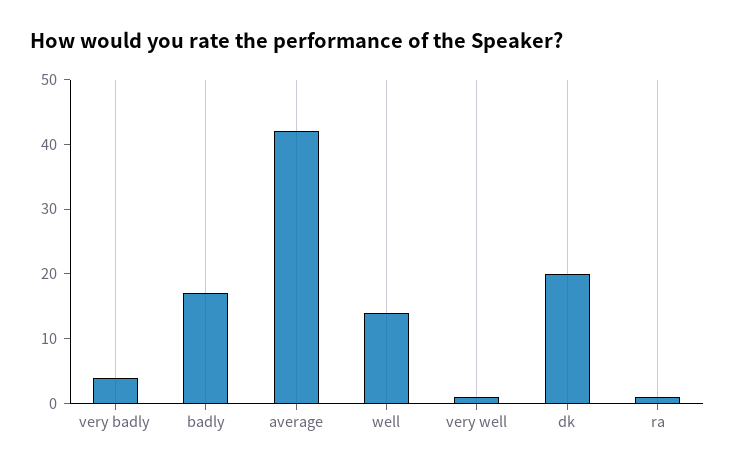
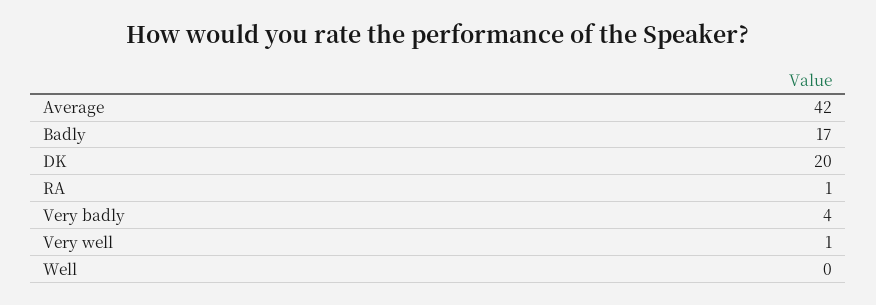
well: 15 -> 0

